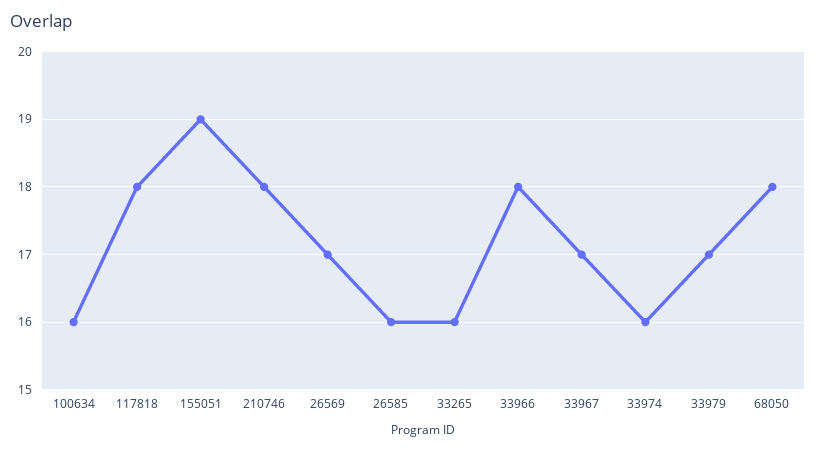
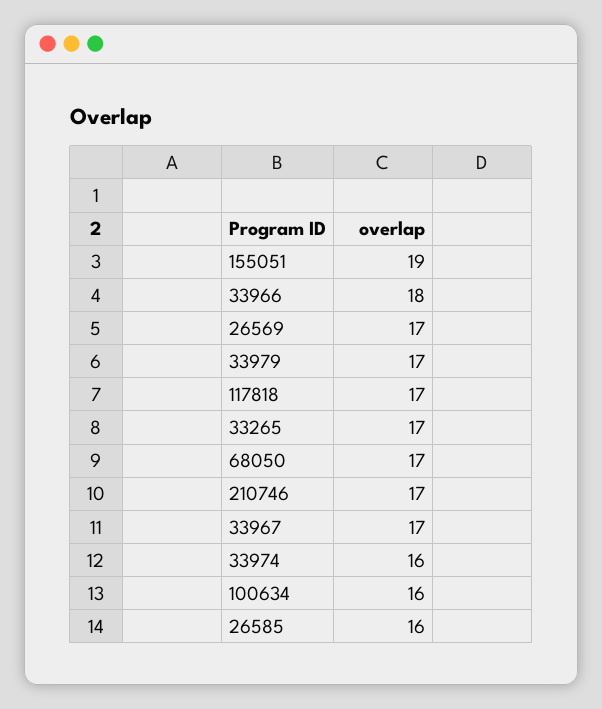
117818: 18 -> 17
210746: 18 -> 17
33265: 16 -> 17
68050: 18 -> 17

